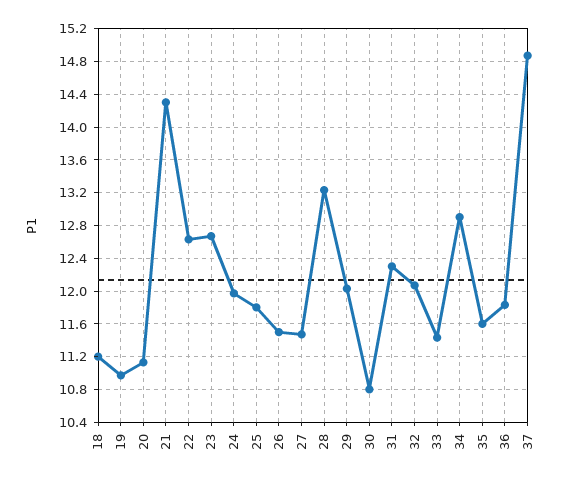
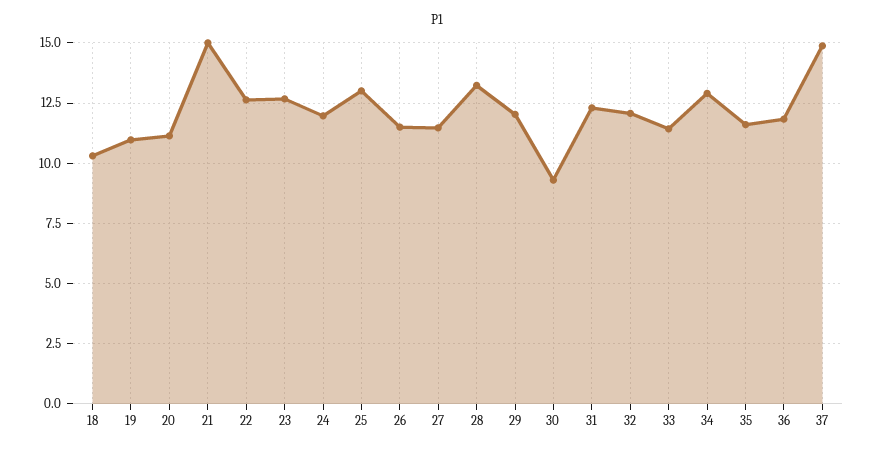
18: 11.2 -> 10.25
21: 14.3 -> 15
25: 11.8 -> 13
30: 10.8 -> 9.25

